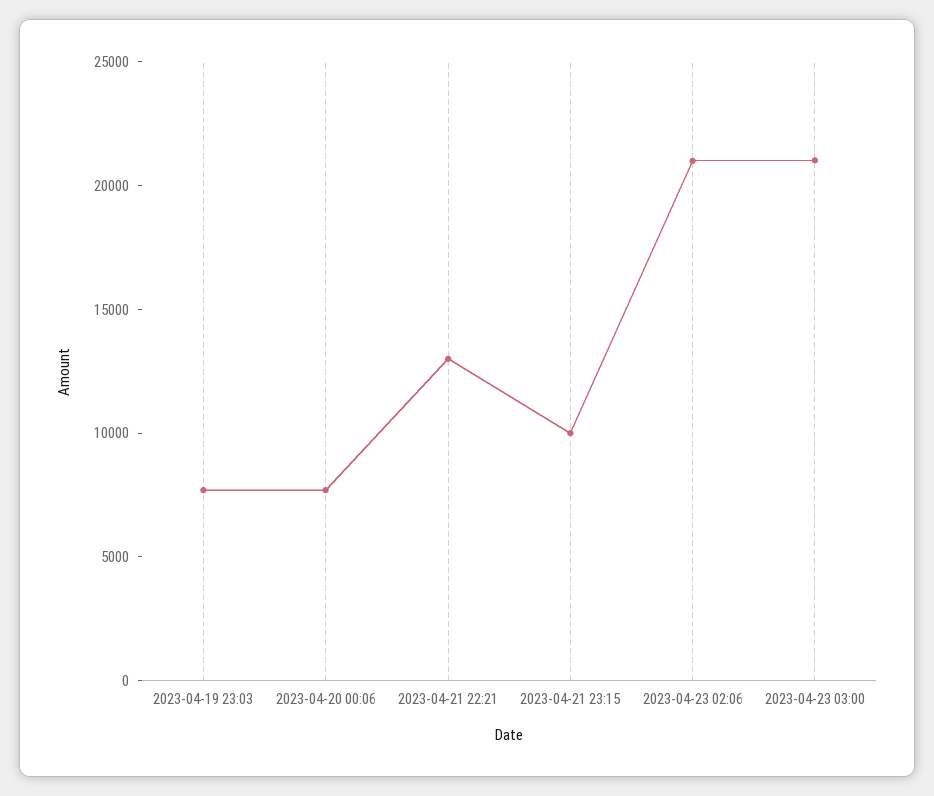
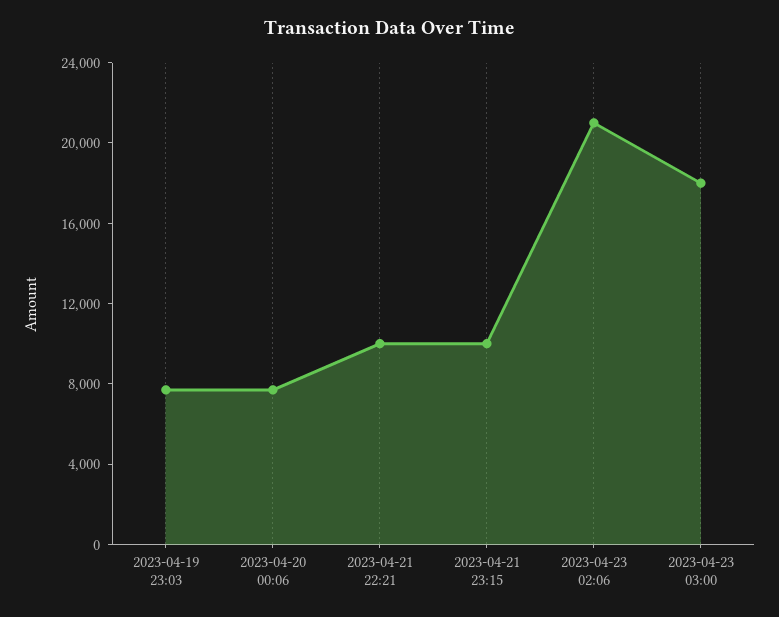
2023-04-21 22:21: 13000 -> 10000
2023-04-23 03:00: 21000 -> 18000

